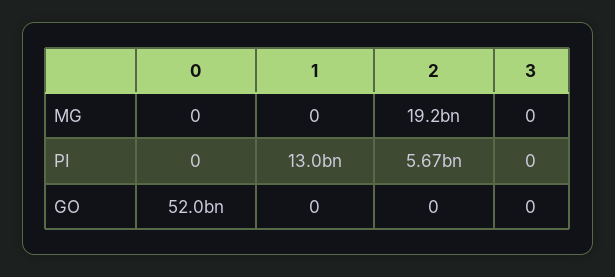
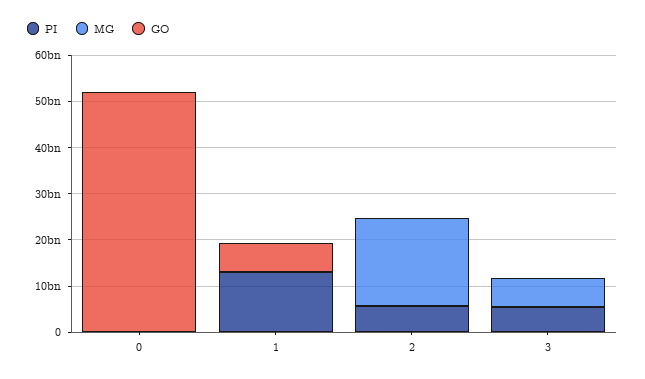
MG, 3: 0 -> 6000000000
PI, 3: 0 -> 6000000000
GO, 1: 0 -> 6000000000

